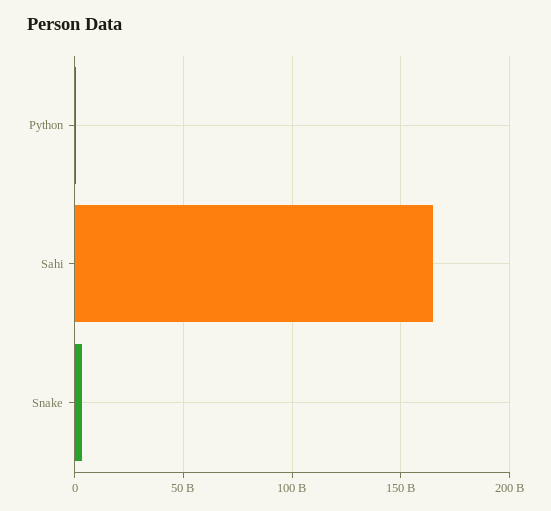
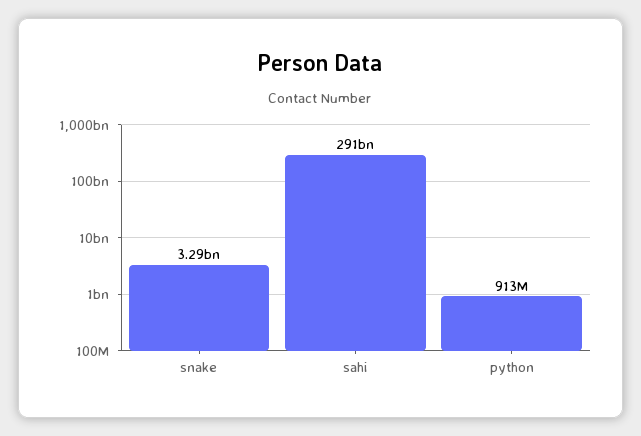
Sahi: 165000000000 -> 291000000000

